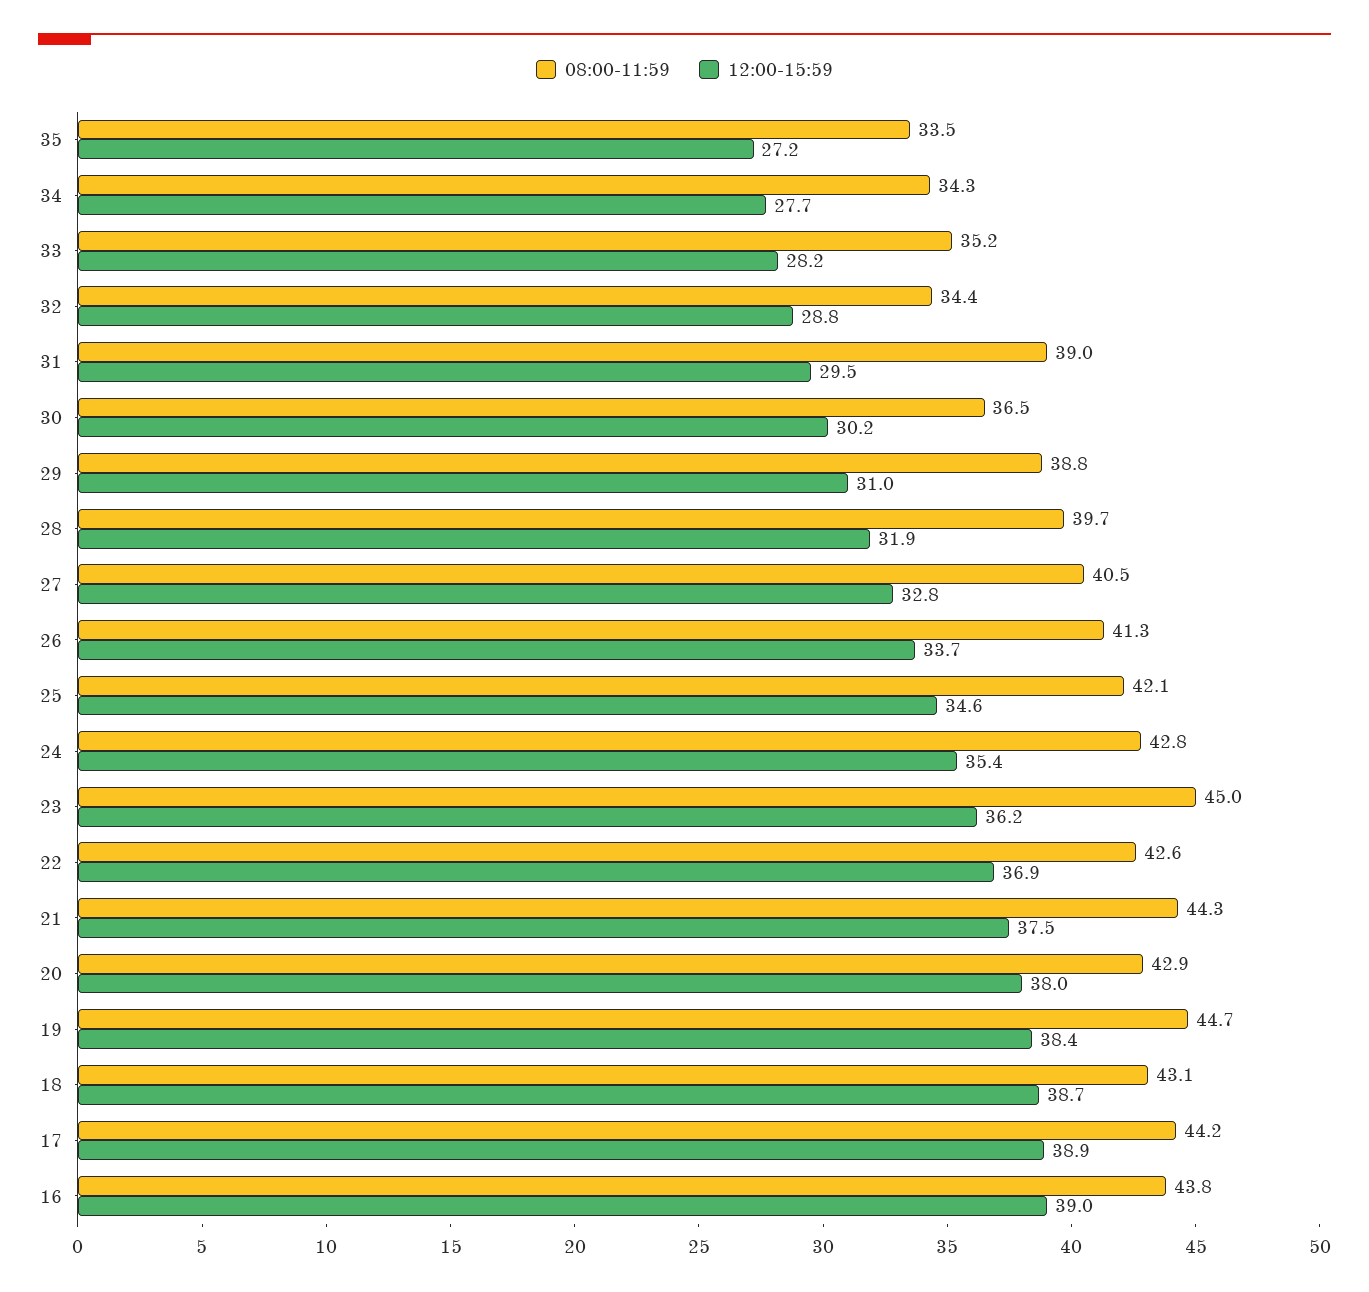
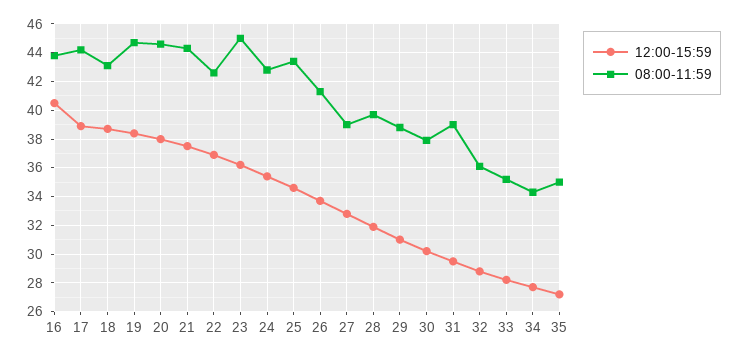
08:00-11:59, 35: 33.5 -> 35
08:00-11:59, 32: 34.4 -> 36
08:00-11:59, 30: 36.5 -> 38
08:00-11:59, 27: 40.5 -> 39
08:00-11:59, 25: 42.1 -> 43.5
08:00-11:59, 20: 42.9 -> 44.5
12:00-15:59, 16: 39 -> 40.5

